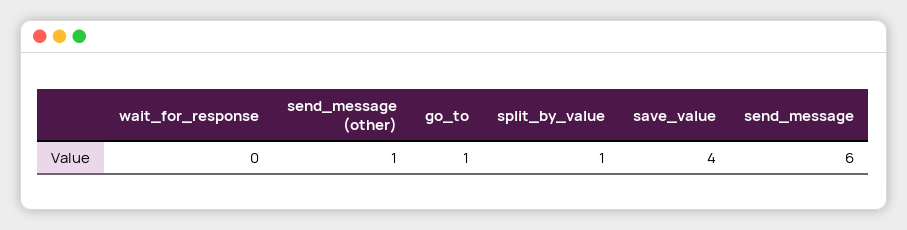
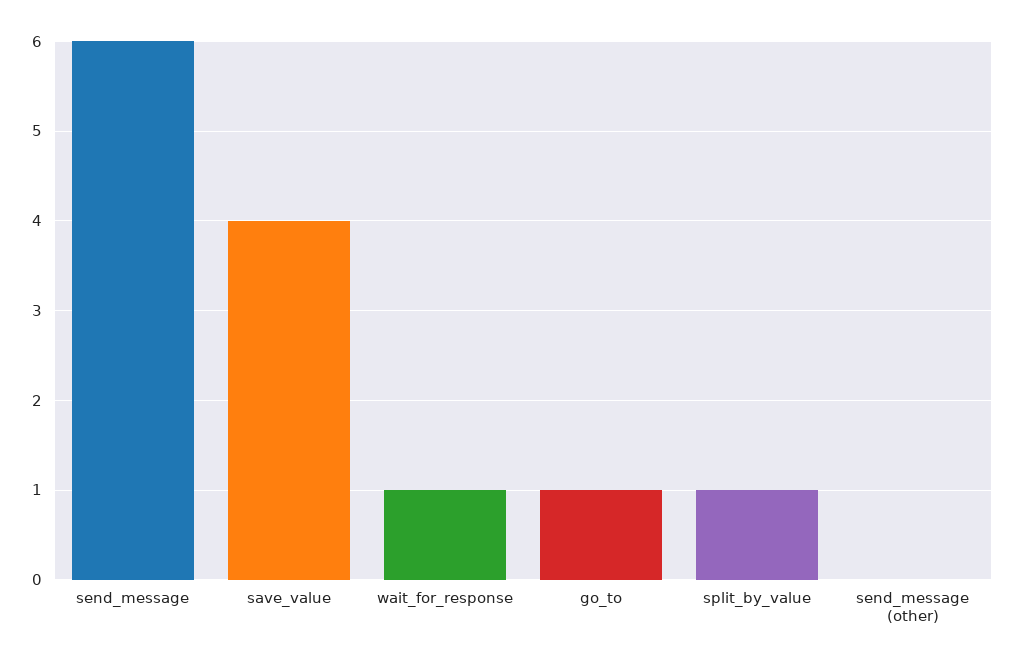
wait_for_response: 0 -> 1
send_message (other): 1 -> 0

